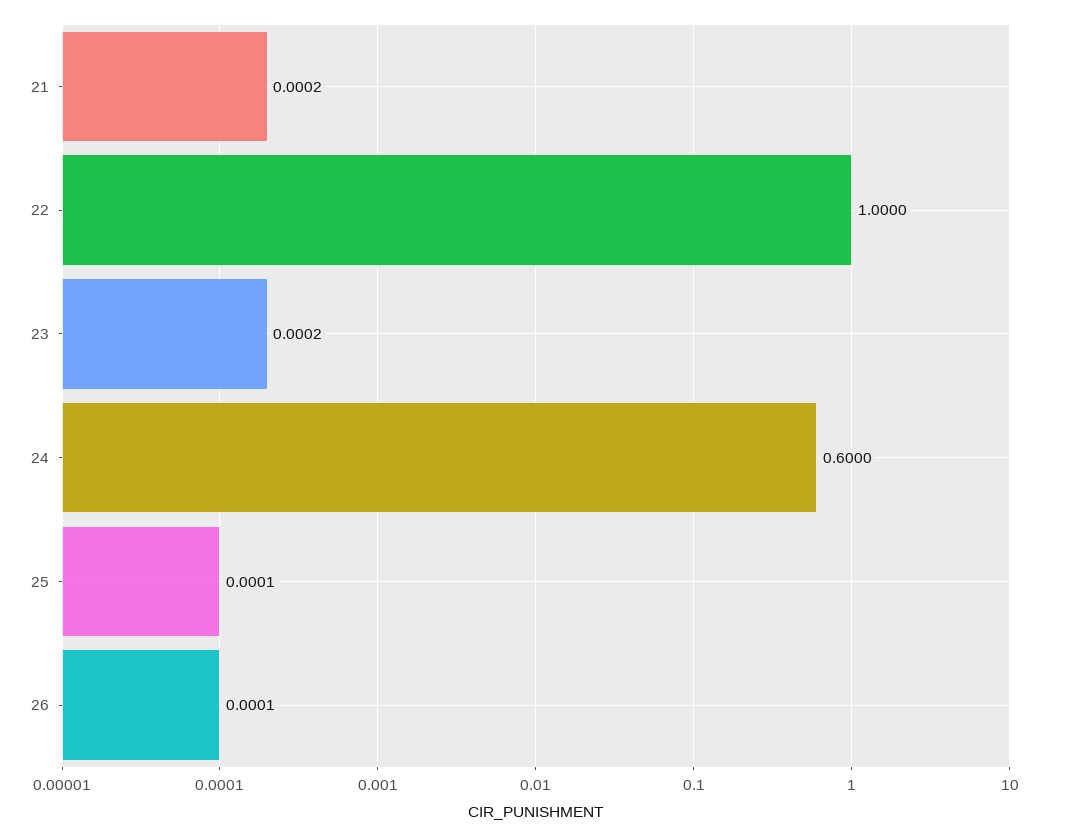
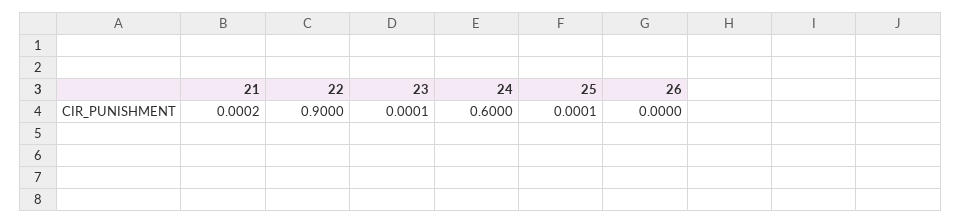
22: 1 -> 0.9
23: 0.0002 -> 0.0001
26: 0.0001 -> 0

